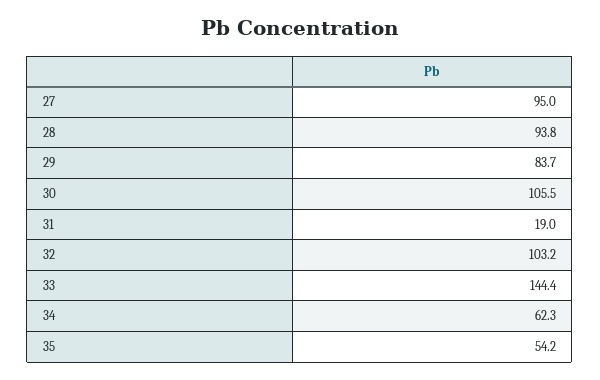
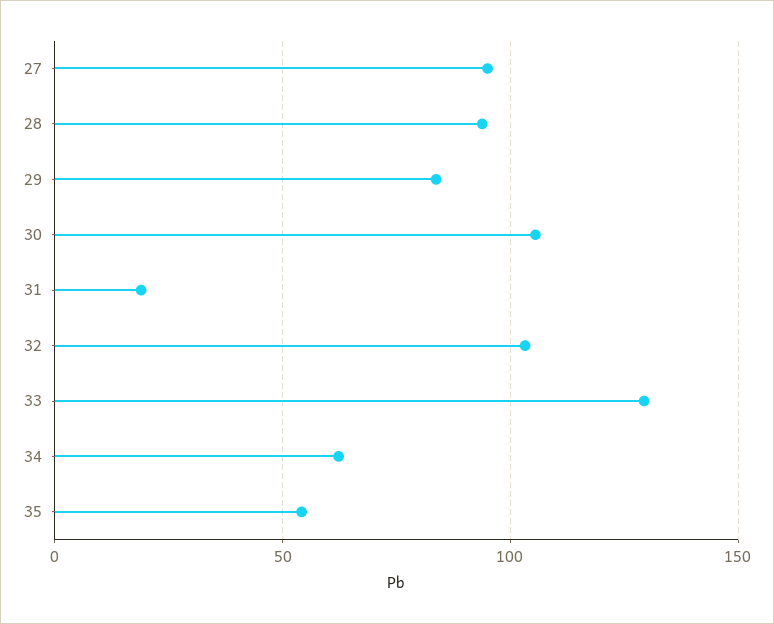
33: 144.4 -> 130

